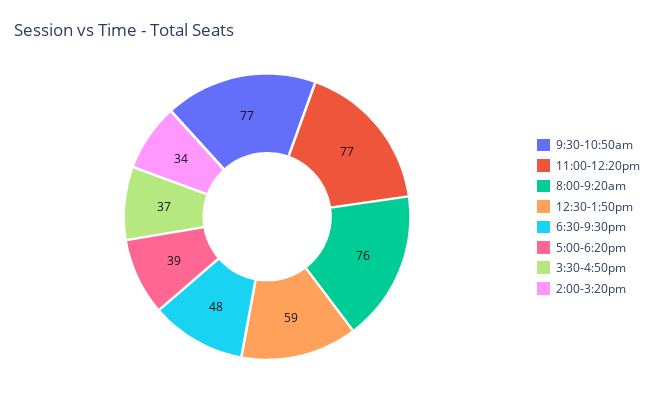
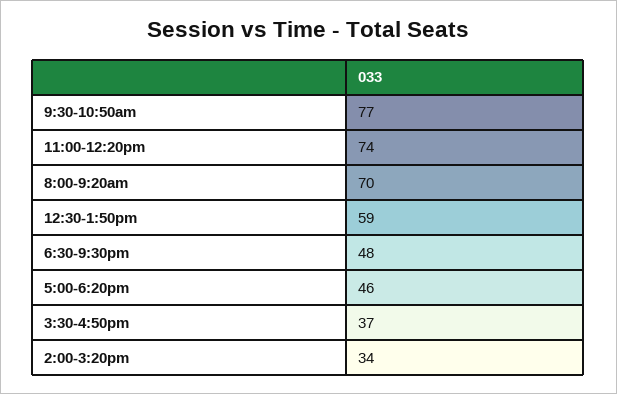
11:00-12:20pm: 77 -> 74
8:00-9:20am: 76 -> 70
5:00-6:20pm: 39 -> 46

